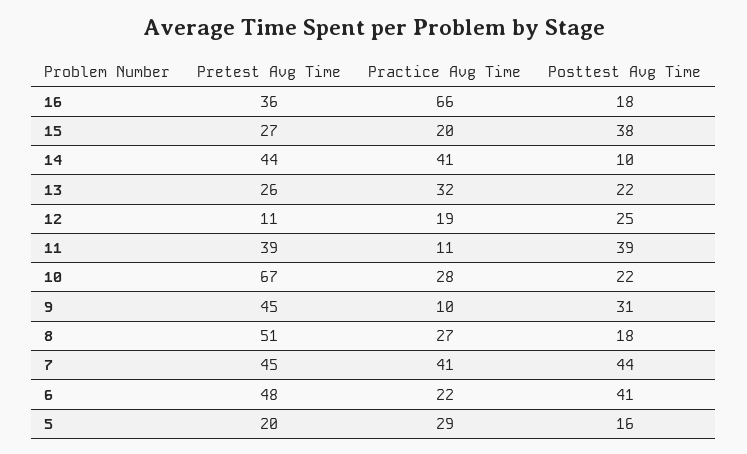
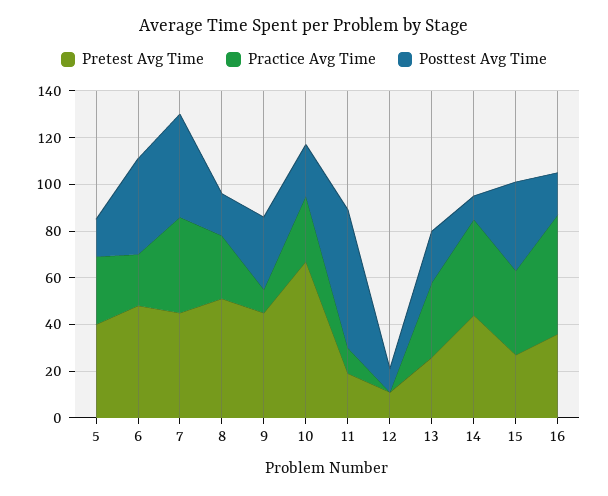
Practice Avg Time, 16: 66 -> 50
Practice Avg Time, 15: 20 -> 35
Practice Avg Time, 12: 19 -> 0
Posttest Avg Time, 12: 25 -> 10
Pretest Avg Time, 11: 39 -> 20
Posttest Avg Time, 11: 39 -> 60
Pretest Avg Time, 5: 20 -> 40

